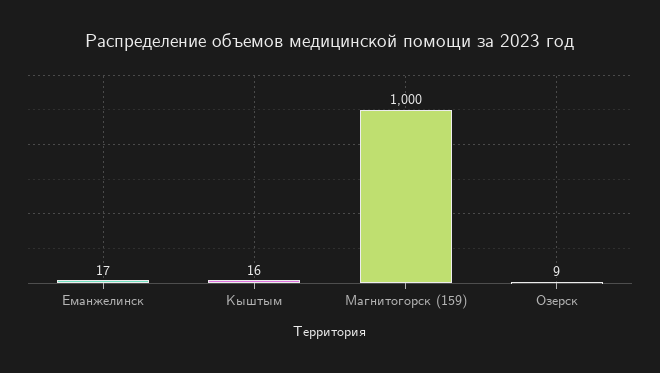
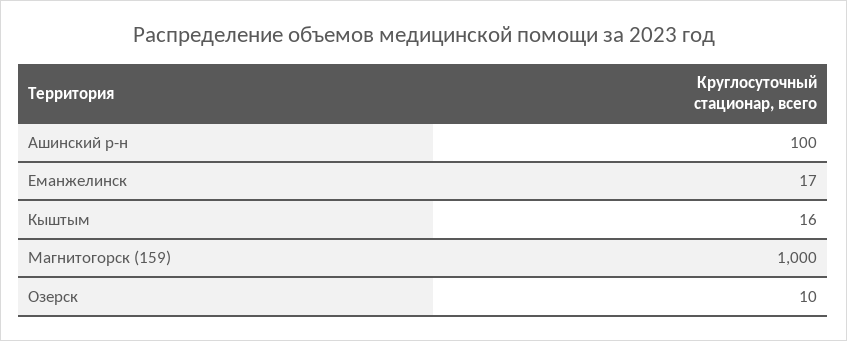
Озерск: 9 -> 10
Ашинский р-н: none -> 100

